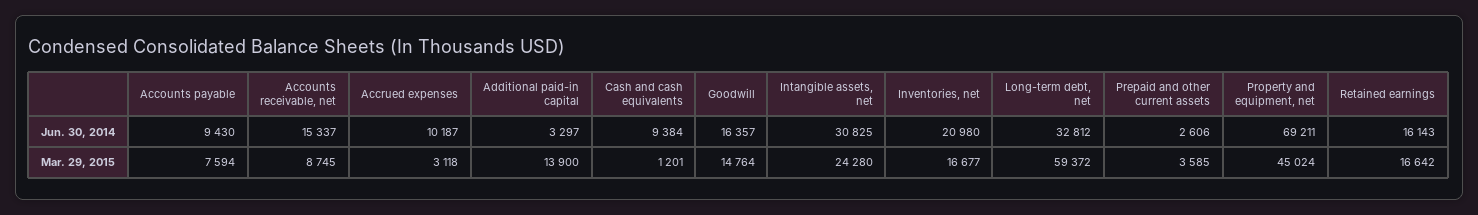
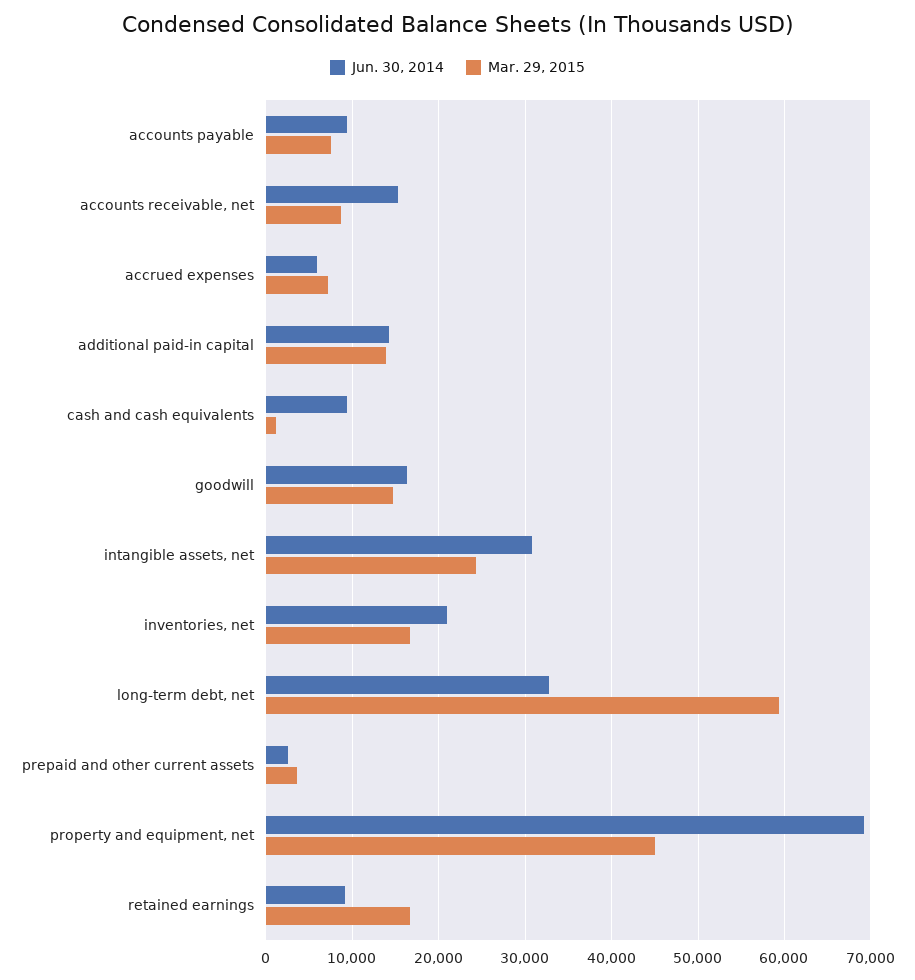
Jun. 30, 2014, Accrued expenses: 10187 -> 6000
Jun. 30, 2014, Additional paid-in capital: 3297 -> 14000
Jun. 30, 2014, Retained earnings: 16143 -> 9000
Mar. 29, 2015, Accrued expenses: 3118 -> 7000

